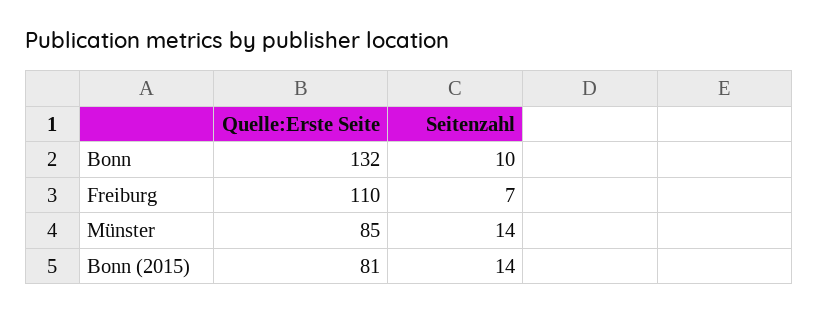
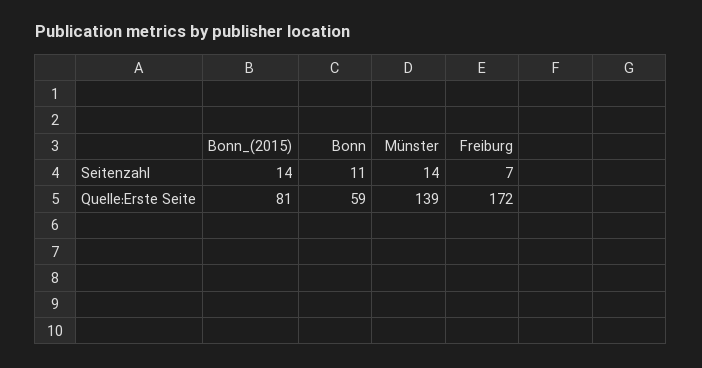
Quelle:Erste Seite, Bonn: 132 -> 59
Seitenzahl, Bonn: 10 -> 11
Quelle:Erste Seite, Freiburg: 110 -> 172
Quelle:Erste Seite, Münster: 85 -> 139

